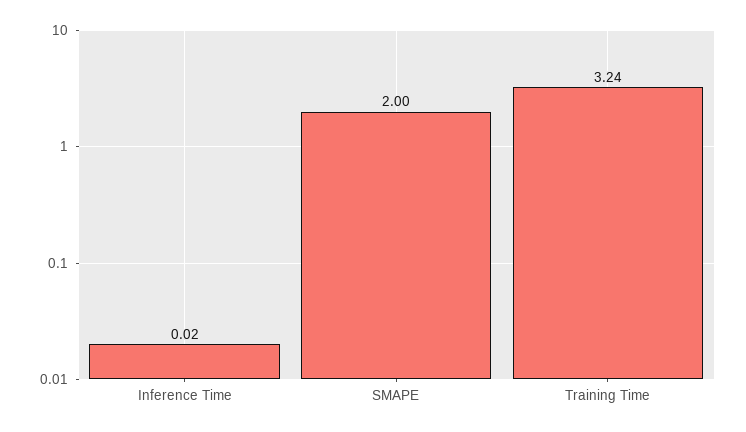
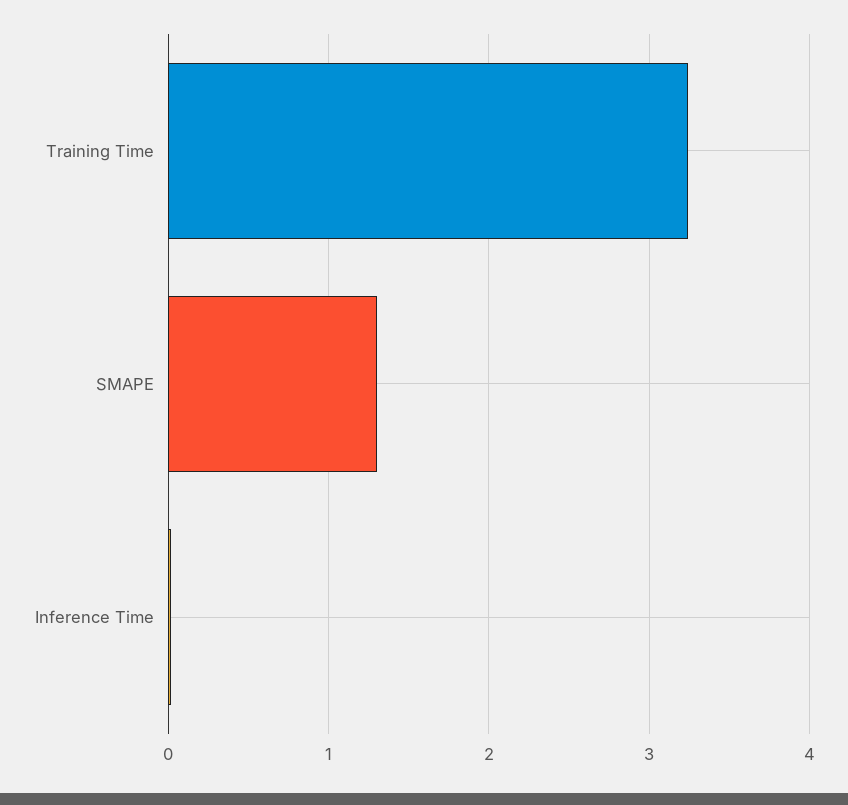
SMAPE: 2 -> 1.3

